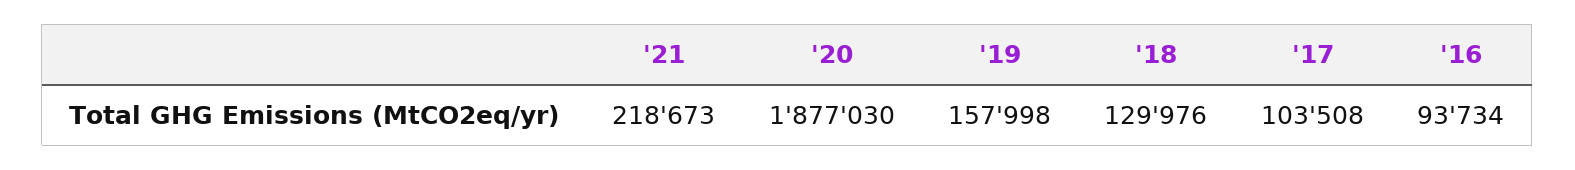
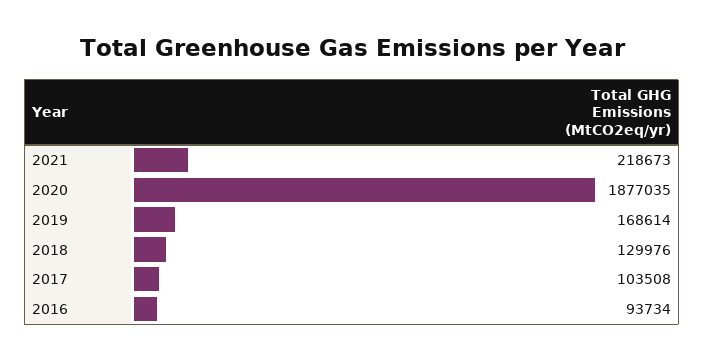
'20: 1877030 -> 1877035
'19: 157998 -> 168614

